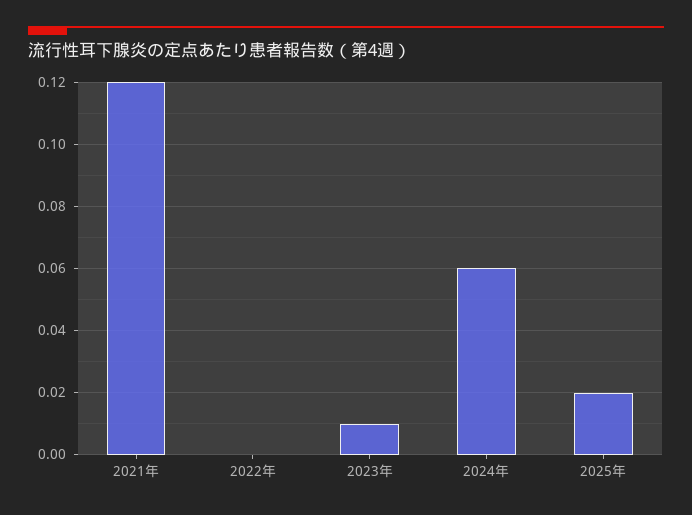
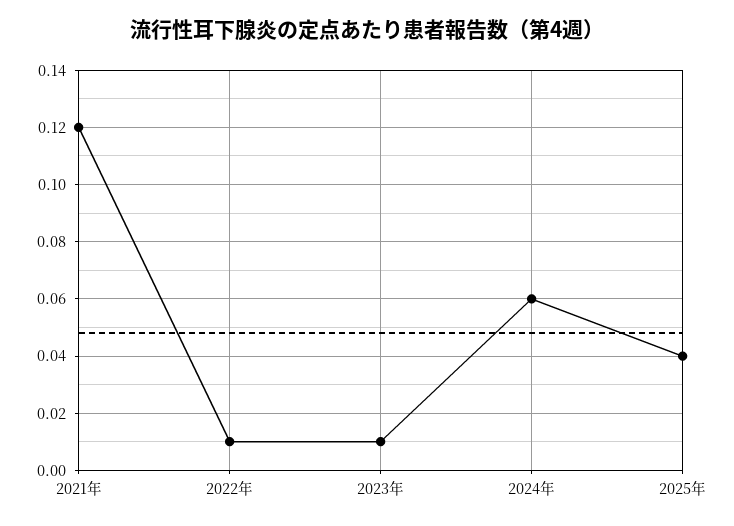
2022年: 0 -> 0.01
2025年: 0.02 -> 0.04

